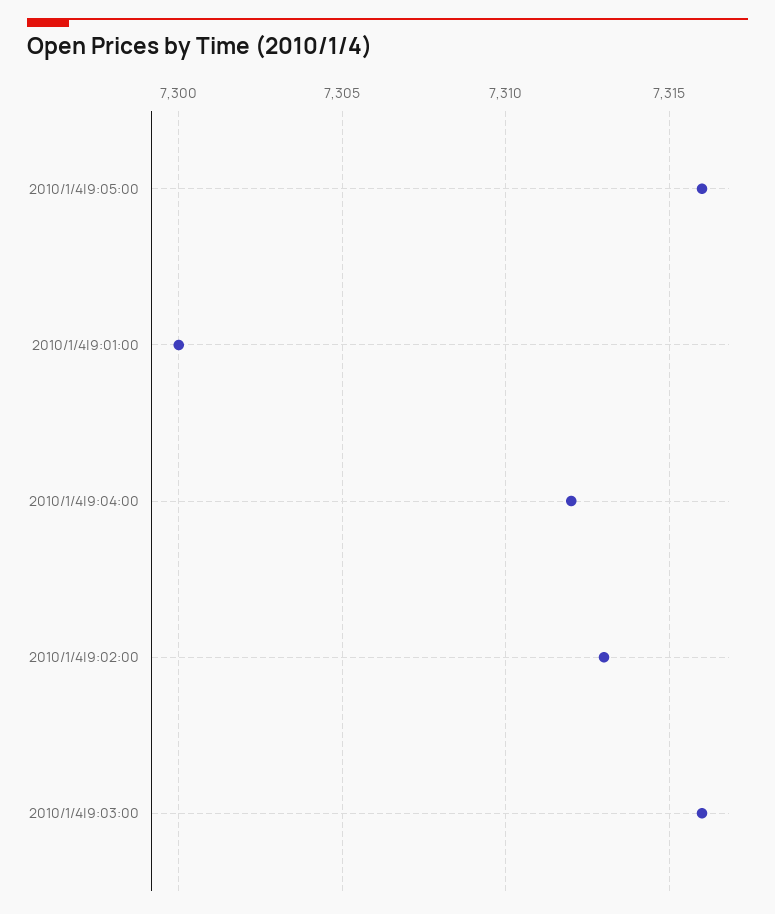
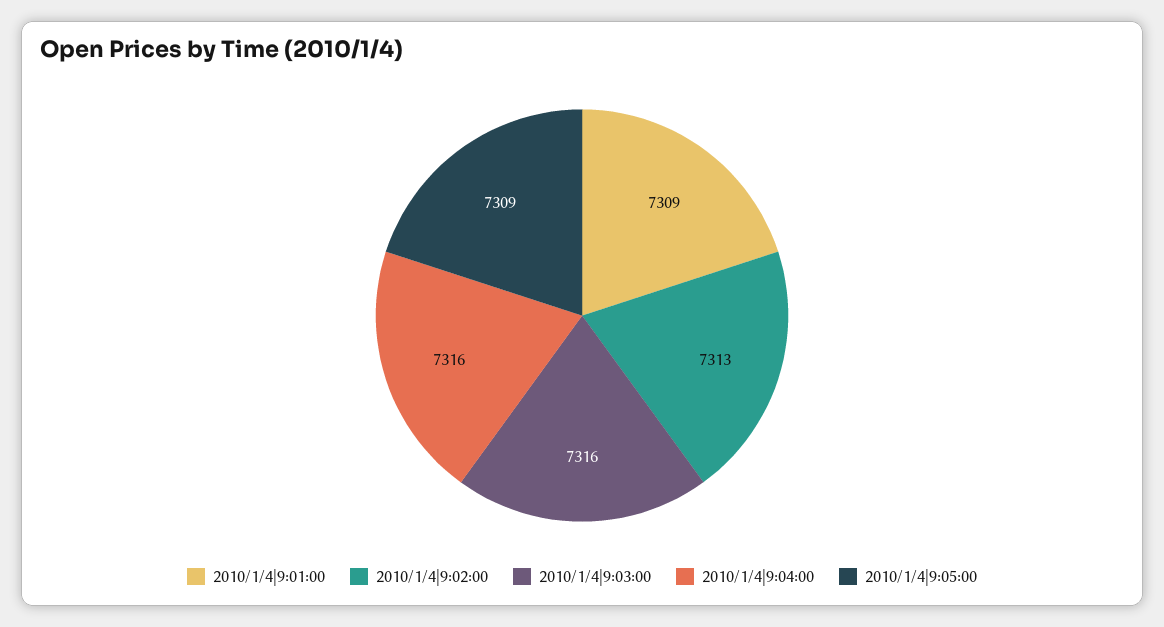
2010/1/4|9:05:00: 7316 -> 7309
2010/1/4|9:01:00: 7300 -> 7309
2010/1/4|9:04:00: 7312 -> 7316

